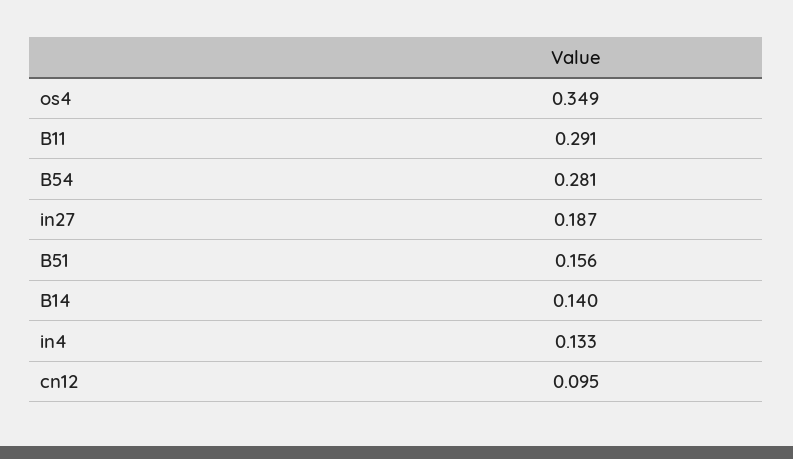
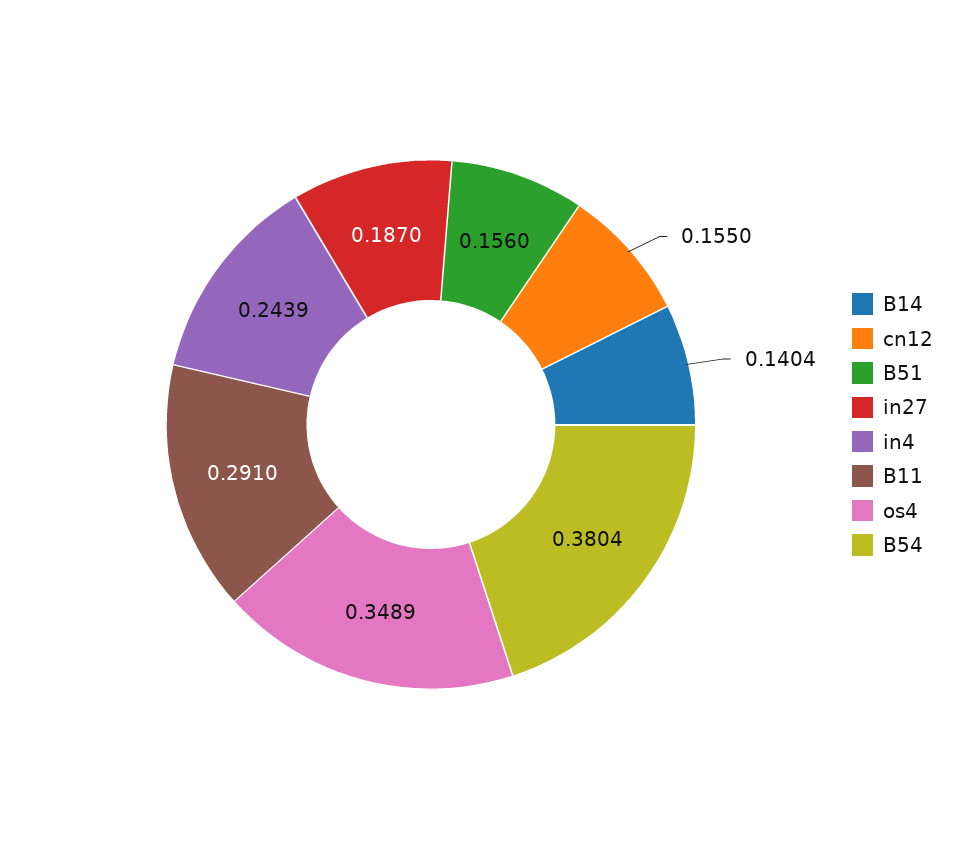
B54: 0.281 -> 0.3804
in4: 0.133 -> 0.2439
cn12: 0.095 -> 0.155

